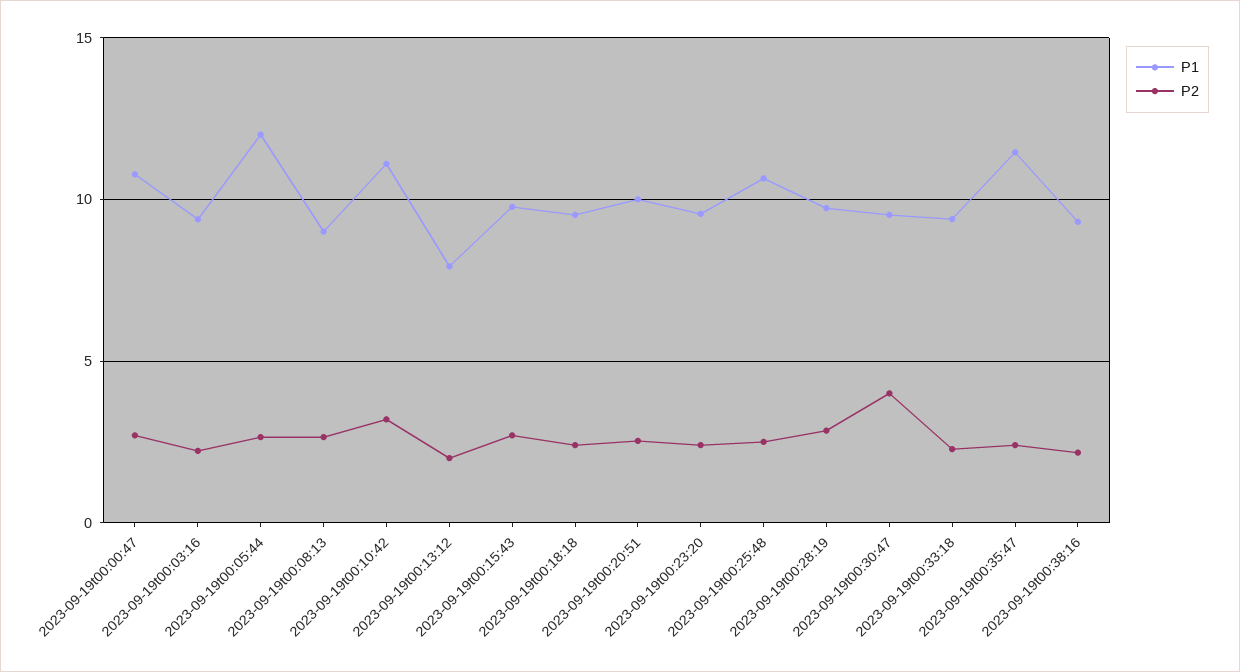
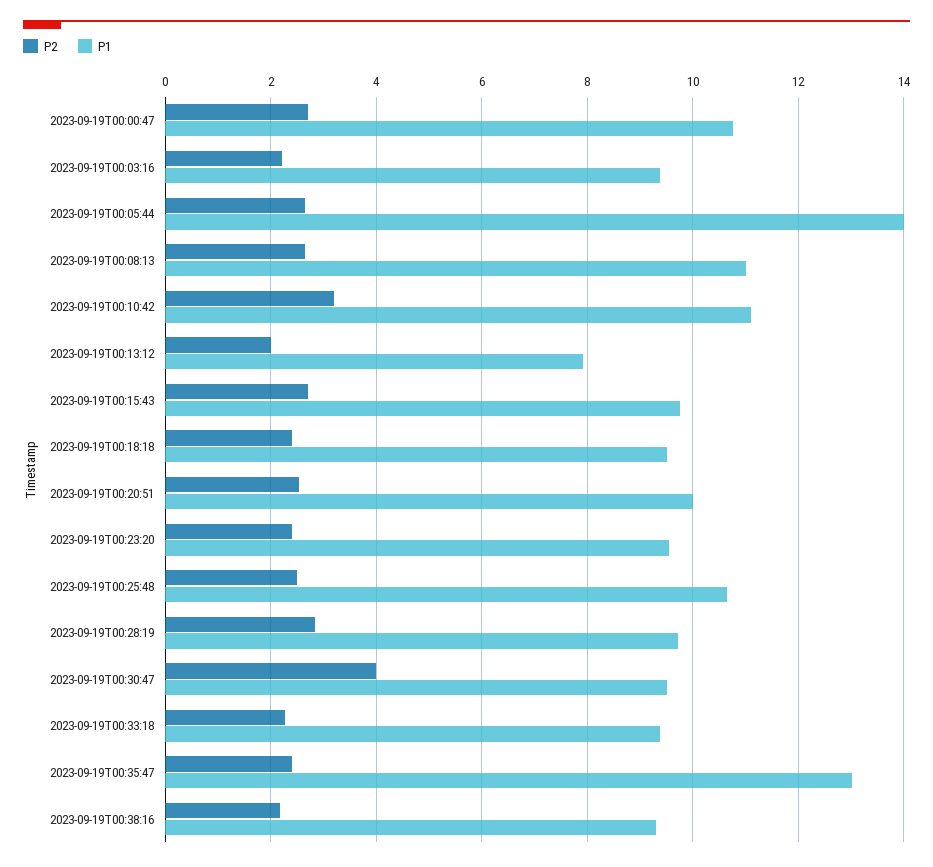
P1, 2023-09-19t00:05:44: 12 -> 14
P1, 2023-09-19t00:08:13: 9 -> 11
P1, 2023-09-19t00:35:47: 11.5 -> 13

